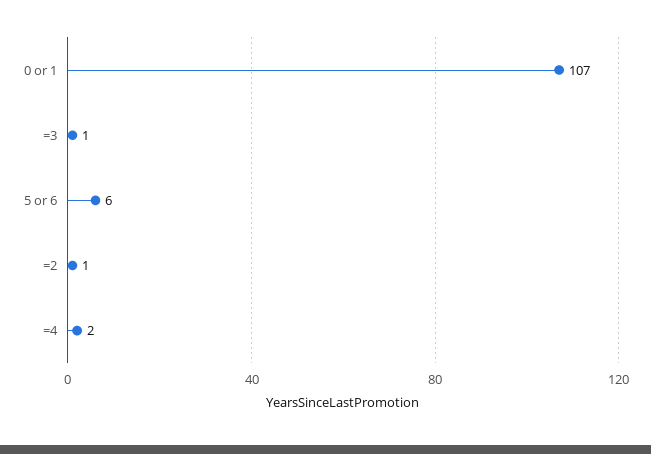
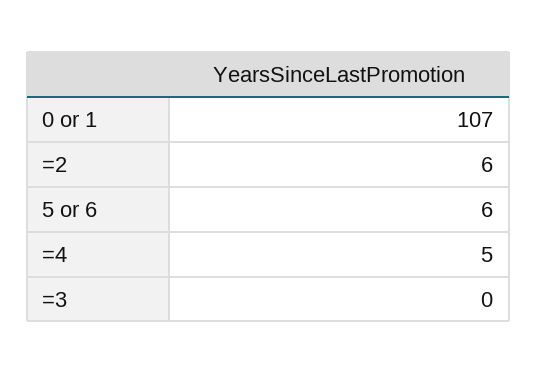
=3: 1 -> 0
=2: 1 -> 6
=4: 2 -> 5

